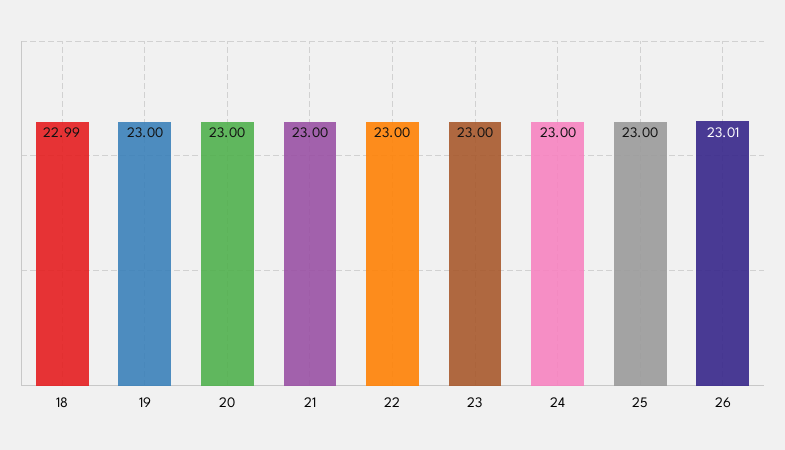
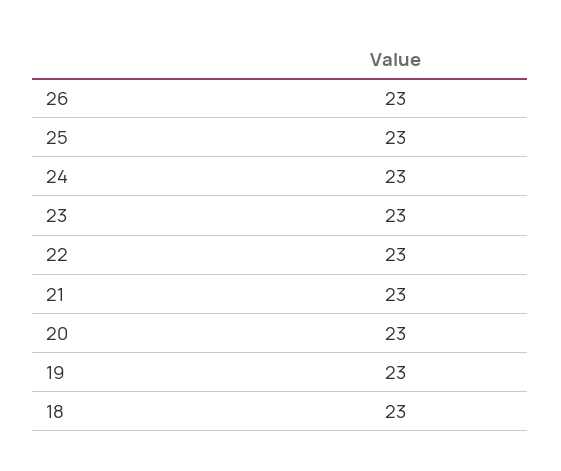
18: 22.99 -> 23
26: 23.01 -> 23

